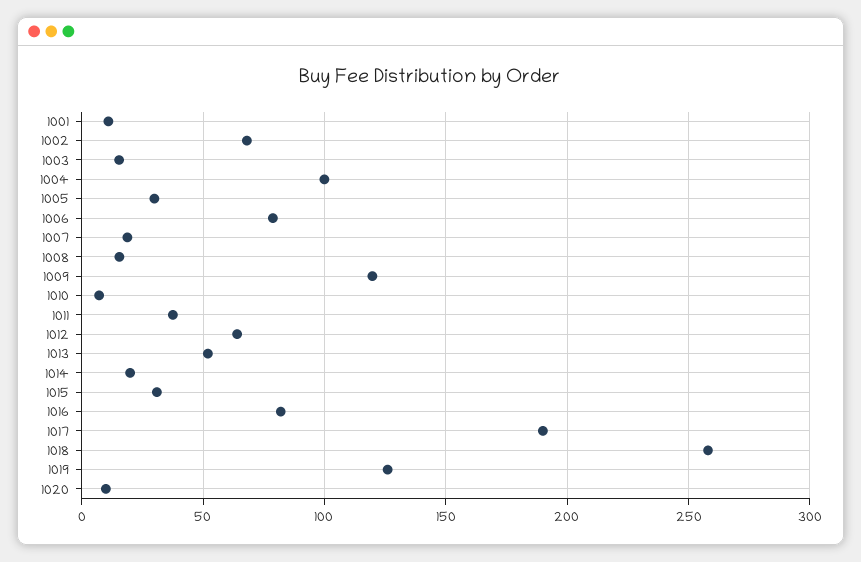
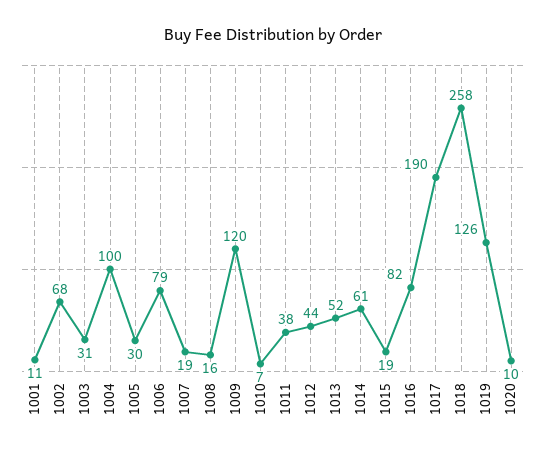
1003: 15 -> 31
1012: 65 -> 44
1014: 20 -> 61
1015: 30 -> 19

